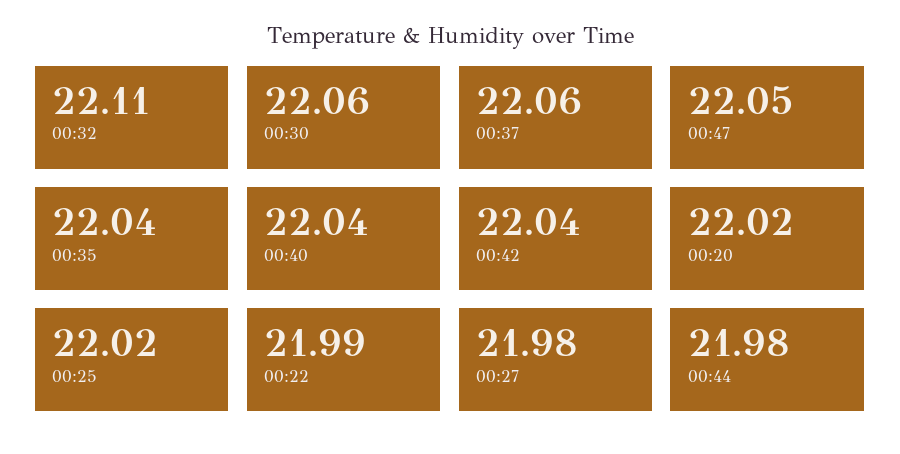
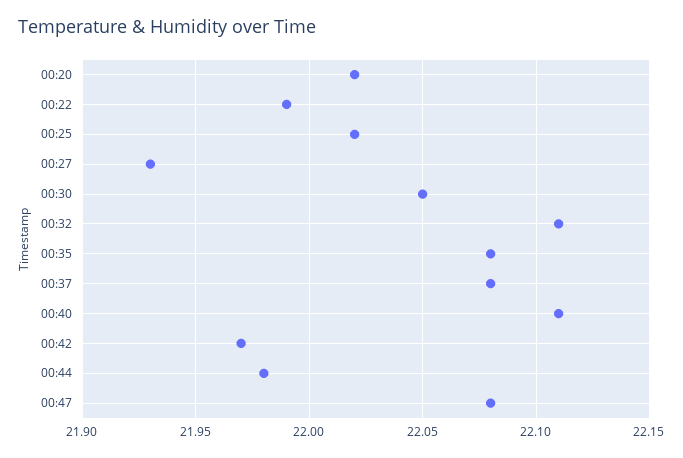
00:30: 22.06 -> 22.05
00:37: 22.06 -> 22.08
00:47: 22.05 -> 22.08
00:35: 22.04 -> 22.08
00:40: 22.04 -> 22.11
00:42: 22.04 -> 21.97
00:27: 21.98 -> 21.93

